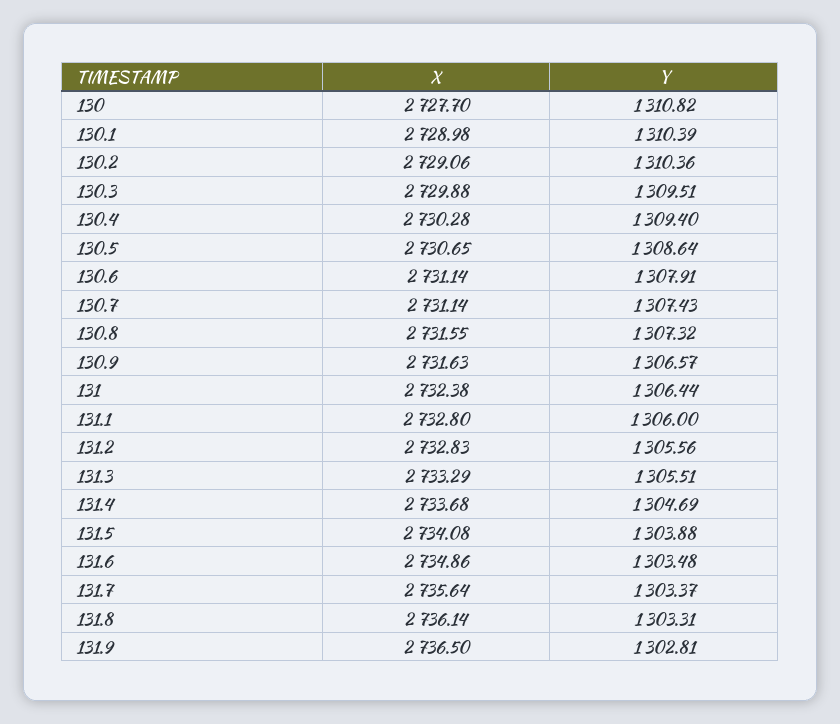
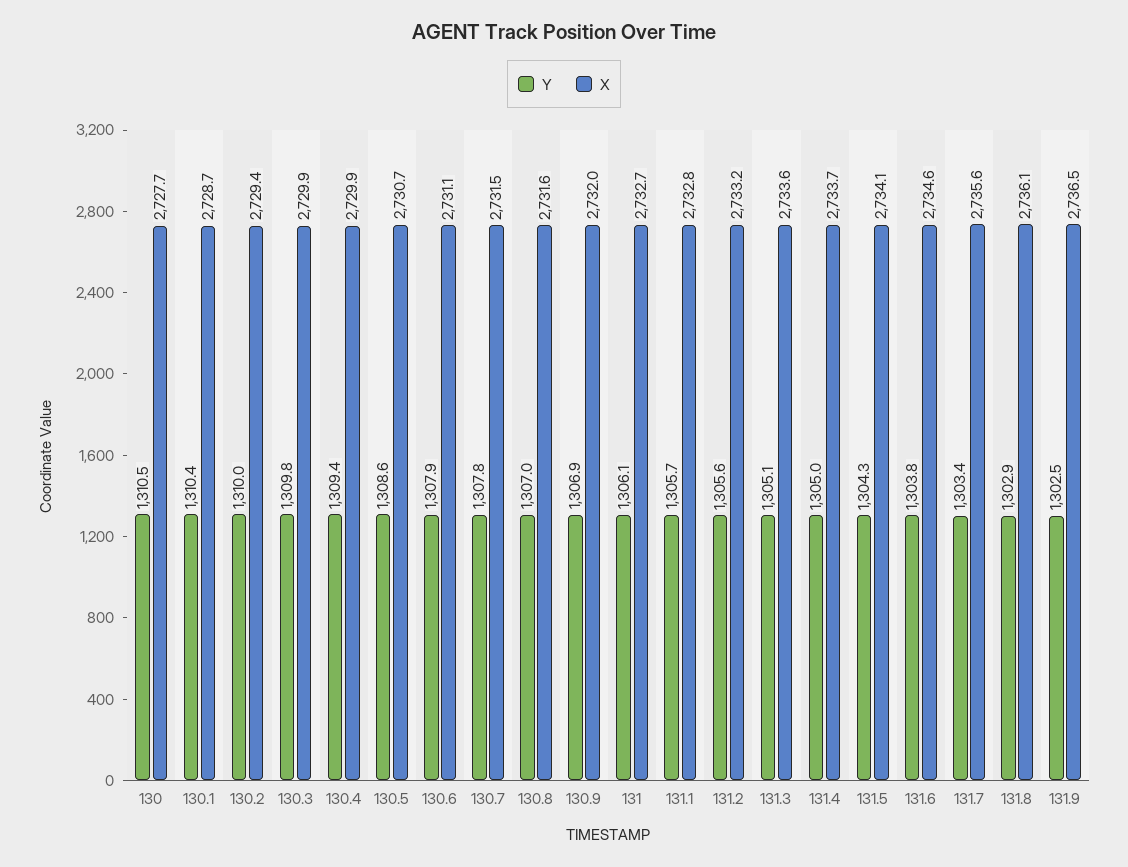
Y, 130: 1310.82 -> 1310.5
X, 130.1: 2728.98 -> 2728.7
X, 130.2: 2729.06 -> 2729.4
Y, 130.2: 1310.36 -> 1310
Y, 130.3: 1309.51 -> 1309.8
X, 130.4: 2730.28 -> 2729.9
X, 130.7: 2731.14 -> 2731.5
Y, 130.7: 1307.43 -> 1307.8
Y, 130.8: 1307.32 -> 1307
X, 130.9: 2731.63 -> 2732
Y, 130.9: 1306.57 -> 1306.9
X, 131: 2732.38 -> 2732.7
Y, 131: 1306.44 -> 1306.1
Y, 131.1: 1306 -> 1305.7
X, 131.2: 2732.83 -> 2733.2
X, 131.3: 2733.29 -> 2733.6
Y, 131.3: 1305.51 -> 1305.1
Y, 131.4: 1304.69 -> 1305
Y, 131.5: 1303.88 -> 1304.3
X, 131.6: 2734.86 -> 2734.6
Y, 131.6: 1303.48 -> 1303.8
Y, 131.8: 1303.31 -> 1302.9
Y, 131.9: 1302.81 -> 1302.5

